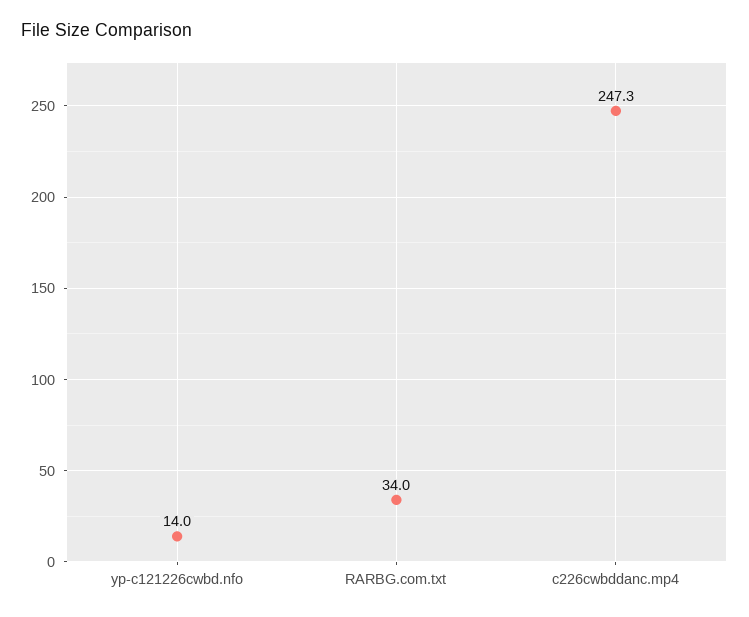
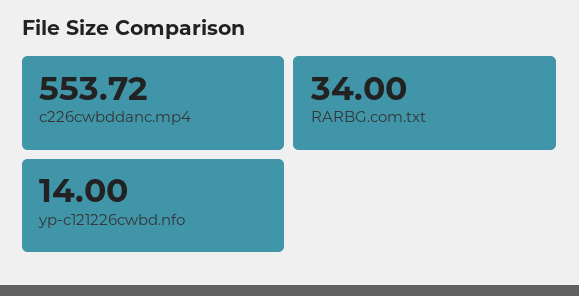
c226cwbddanc.mp4: 247.3 -> 553.72

